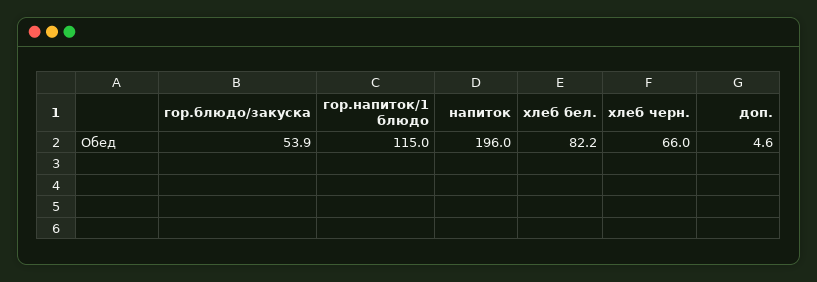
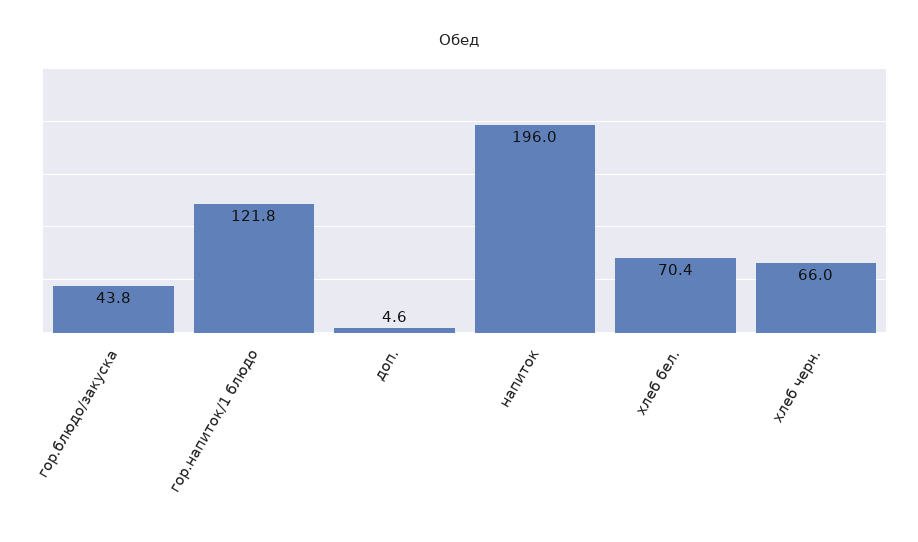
гор.блюдо/закуска: 53.9 -> 43.8
гор.напиток/1 блюдо: 115 -> 121.8
хлеб бел.: 82.2 -> 70.4

